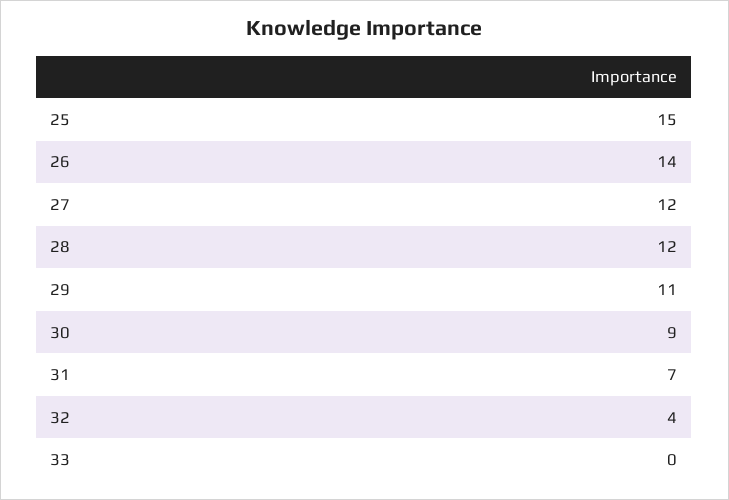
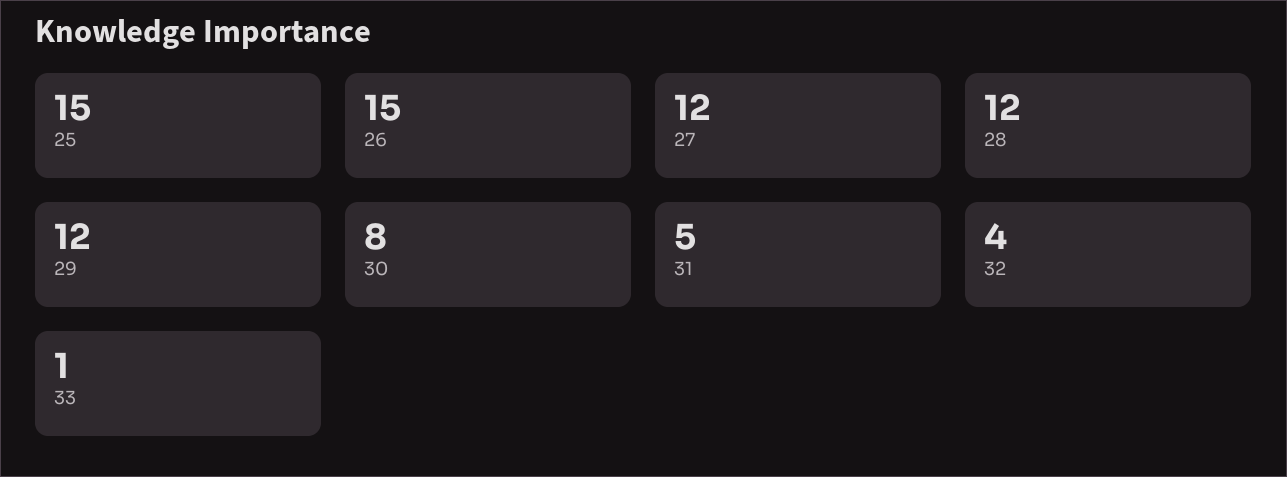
26: 14 -> 15
29: 11 -> 12
30: 9 -> 8
31: 7 -> 5
33: 0 -> 1

